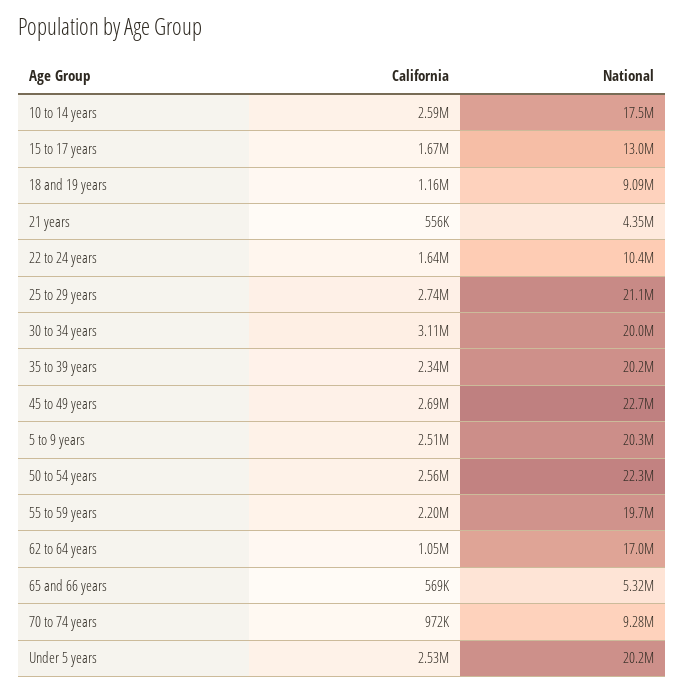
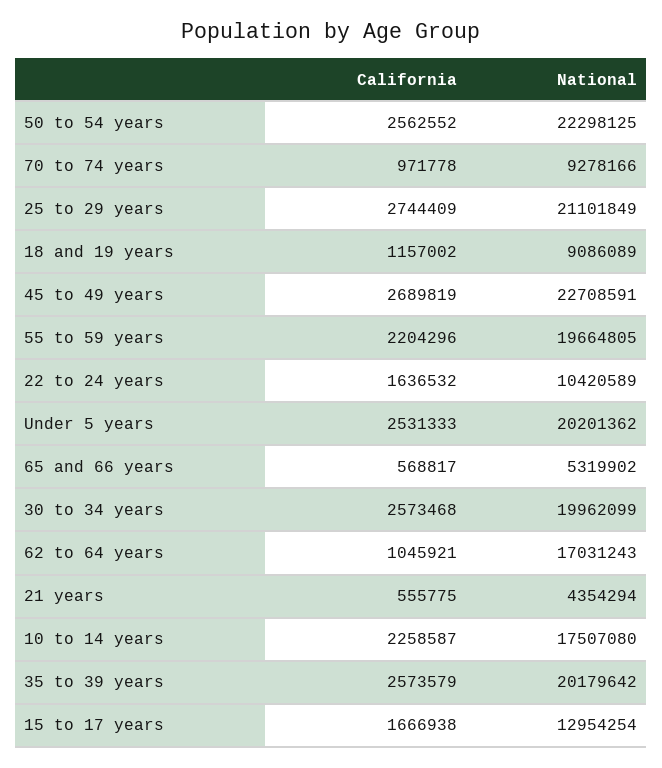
California, 10 to 14 years: 2590000 -> 2258587
California, 30 to 34 years: 3110000 -> 2573468
California, 35 to 39 years: 2340000 -> 2573579
California, 5 to 9 years: 2510000 -> none
National, 5 to 9 years: 20300000 -> none

